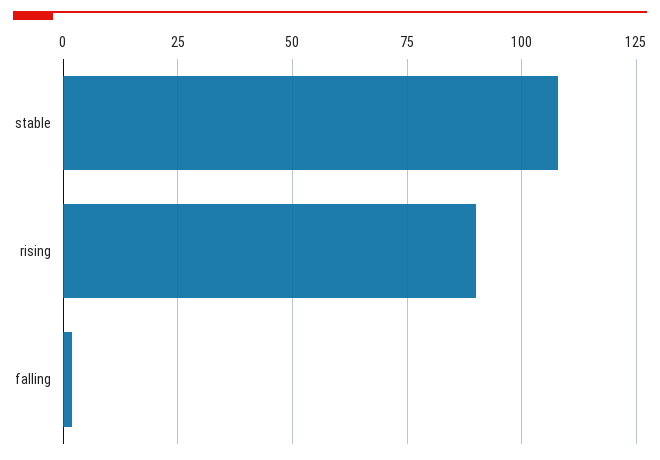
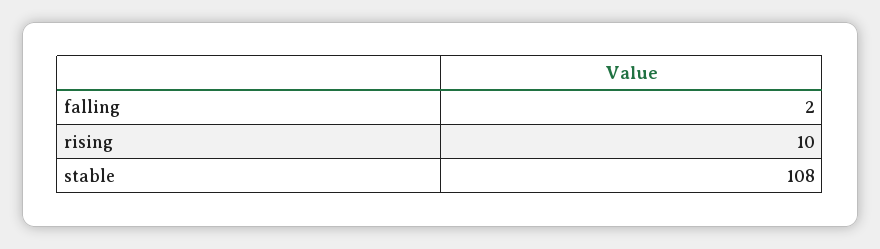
rising: 90 -> 10

